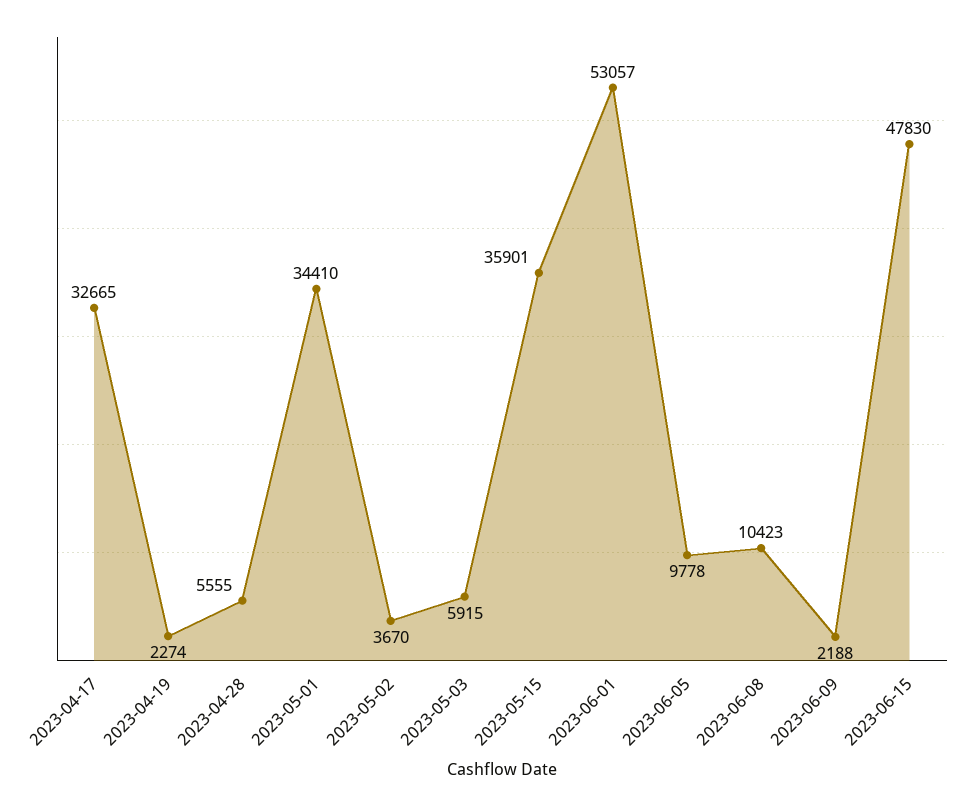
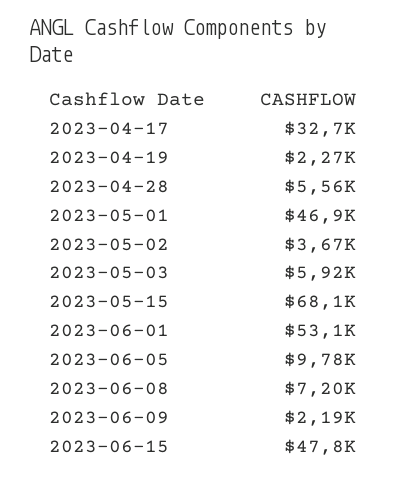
2023-05-01: 34410 -> 46900
2023-05-15: 35901 -> 68100
2023-06-08: 10423 -> 7200

